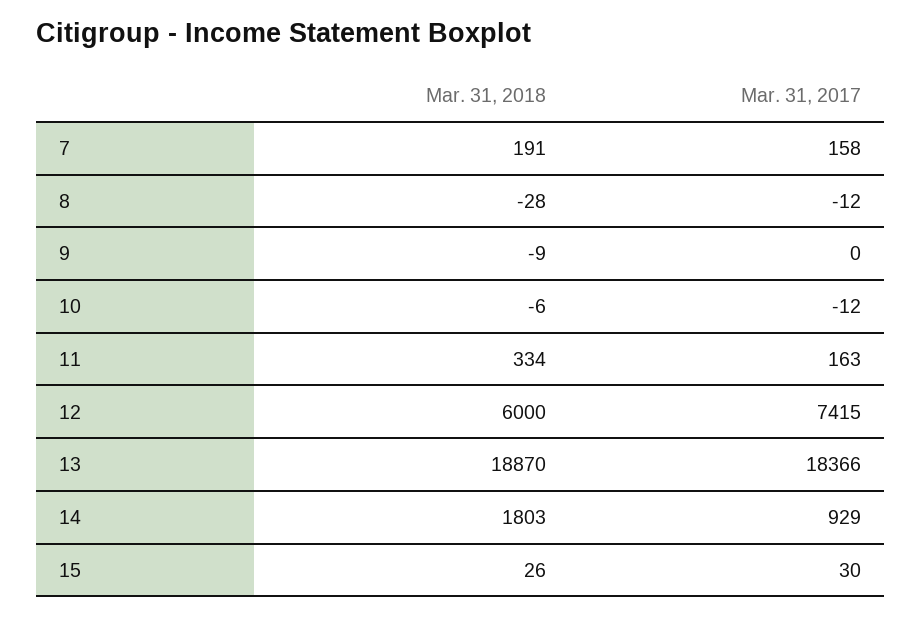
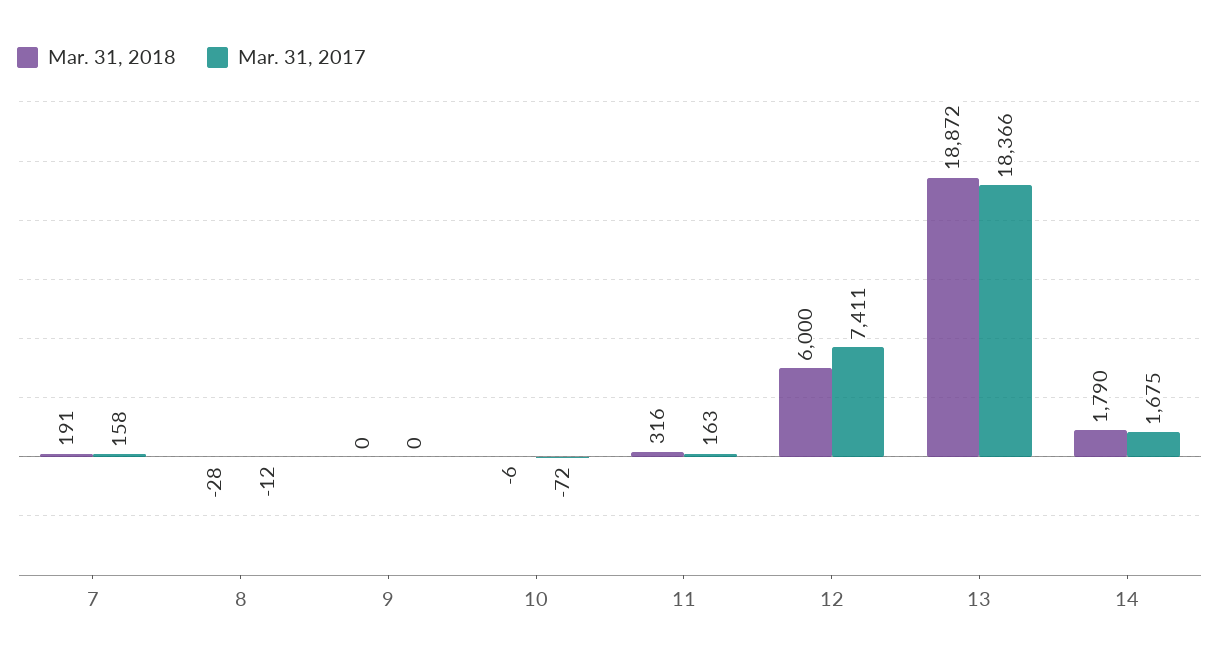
Mar. 31, 2018, 9: -9 -> 0
Mar. 31, 2017, 10: -12 -> -72
Mar. 31, 2018, 11: 334 -> 316
Mar. 31, 2017, 12: 7415 -> 7411
Mar. 31, 2018, 13: 18870 -> 18872
Mar. 31, 2018, 14: 1803 -> 1790
Mar. 31, 2017, 14: 929 -> 1675
Mar. 31, 2018, 15: 26 -> none
Mar. 31, 2017, 15: 30 -> none

